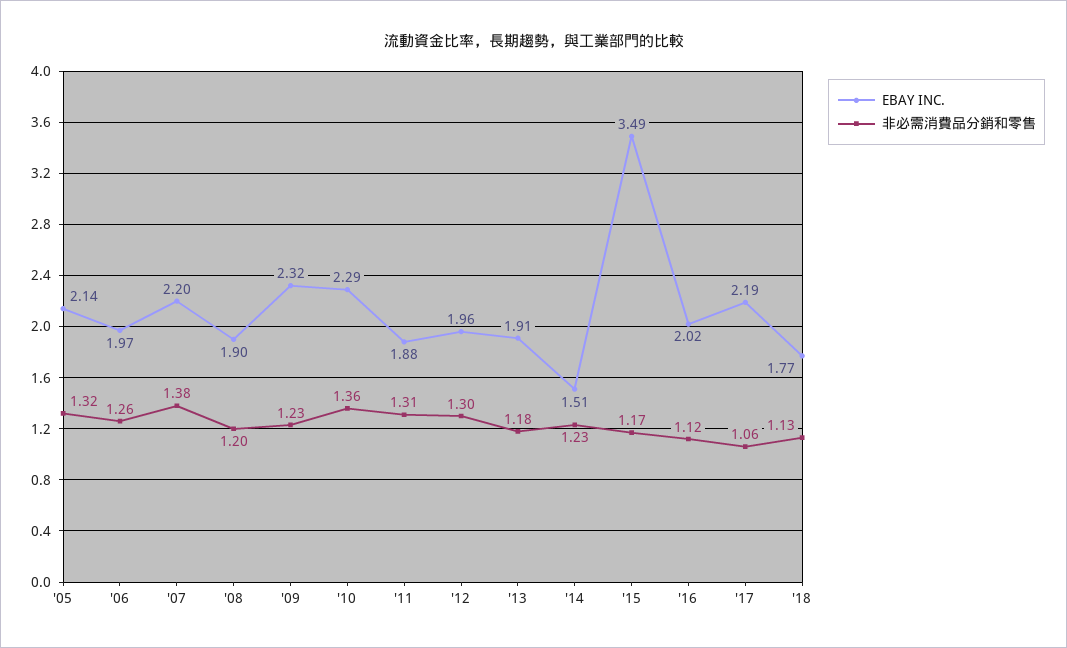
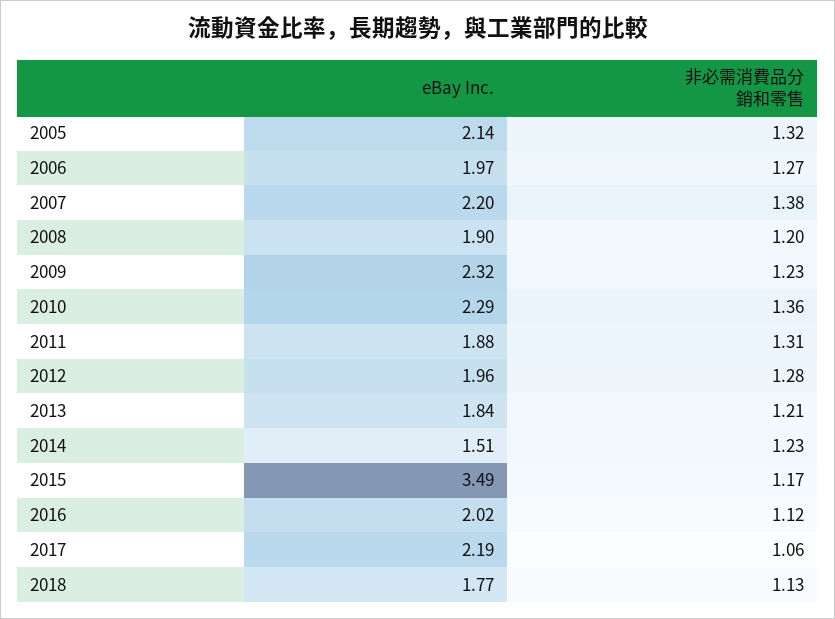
非必需消費品分銷和零售, '06: 1.26 -> 1.27
非必需消費品分銷和零售, '12: 1.3 -> 1.28
EBAY INC., '13: 1.91 -> 1.84
非必需消費品分銷和零售, '13: 1.18 -> 1.21

